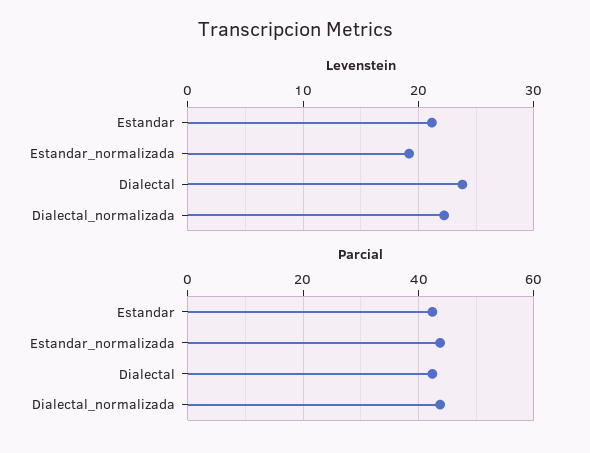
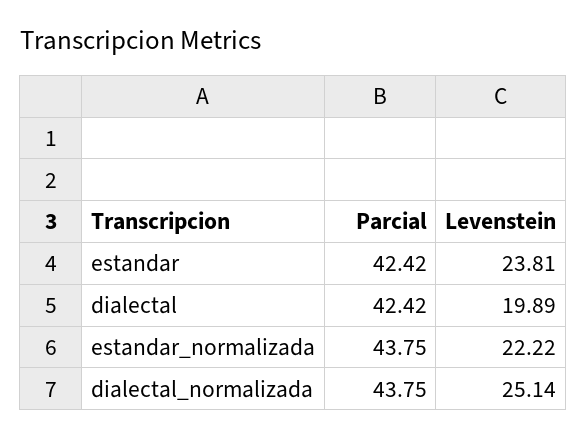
Levenstein, Estandar: 21 -> 23.81
Levenstein, Estandar_normalizada: 19 -> 22.22
Levenstein, Dialectal: 24 -> 19.89
Levenstein, Dialectal_normalizada: 22 -> 25.14

